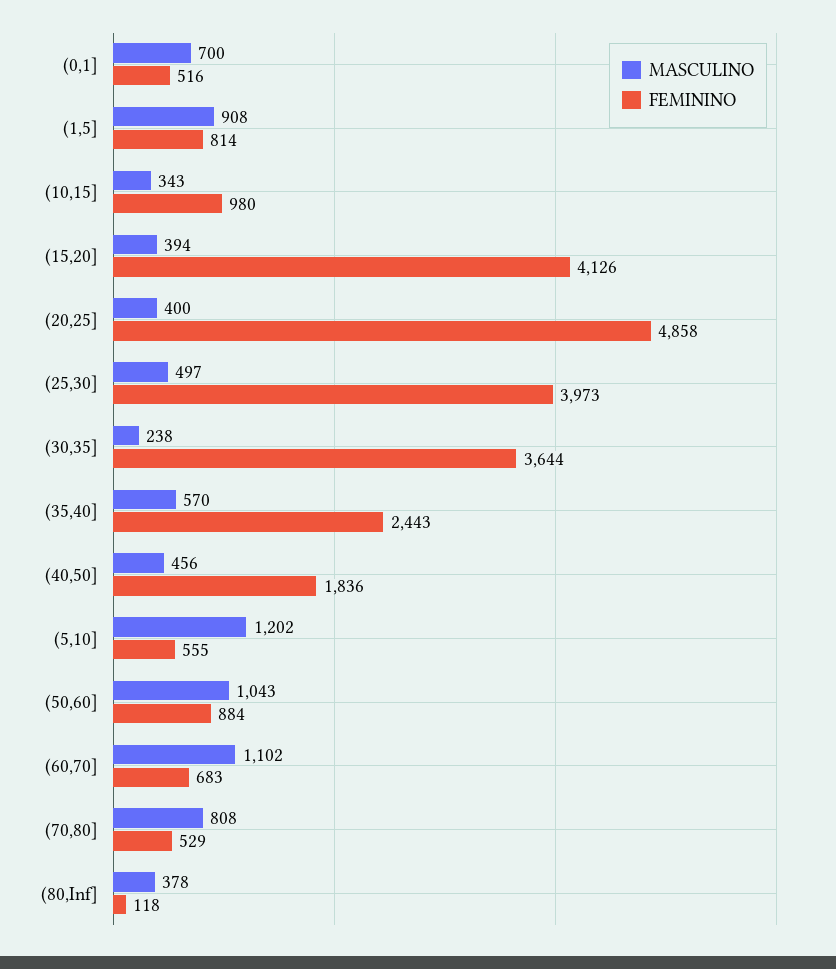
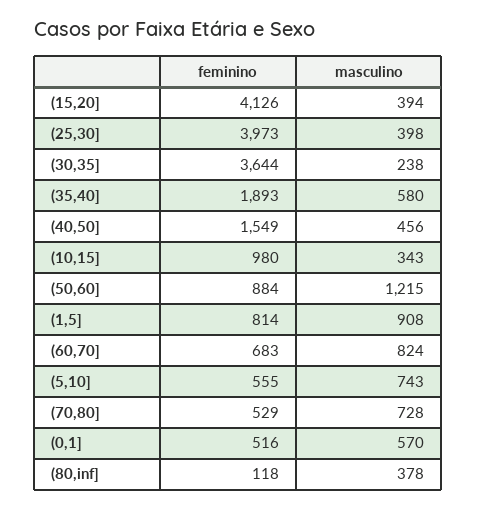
MASCULINO, (0,1]: 700 -> 570
MASCULINO, (20,25]: 400 -> none
FEMININO, (20,25]: 4858 -> none
MASCULINO, (25,30]: 497 -> 398
MASCULINO, (35,40]: 570 -> 580
FEMININO, (35,40]: 2443 -> 1893
FEMININO, (40,50]: 1836 -> 1549
MASCULINO, (5,10]: 1202 -> 743
MASCULINO, (50,60]: 1043 -> 1215
MASCULINO, (60,70]: 1102 -> 824
MASCULINO, (70,80]: 808 -> 728

